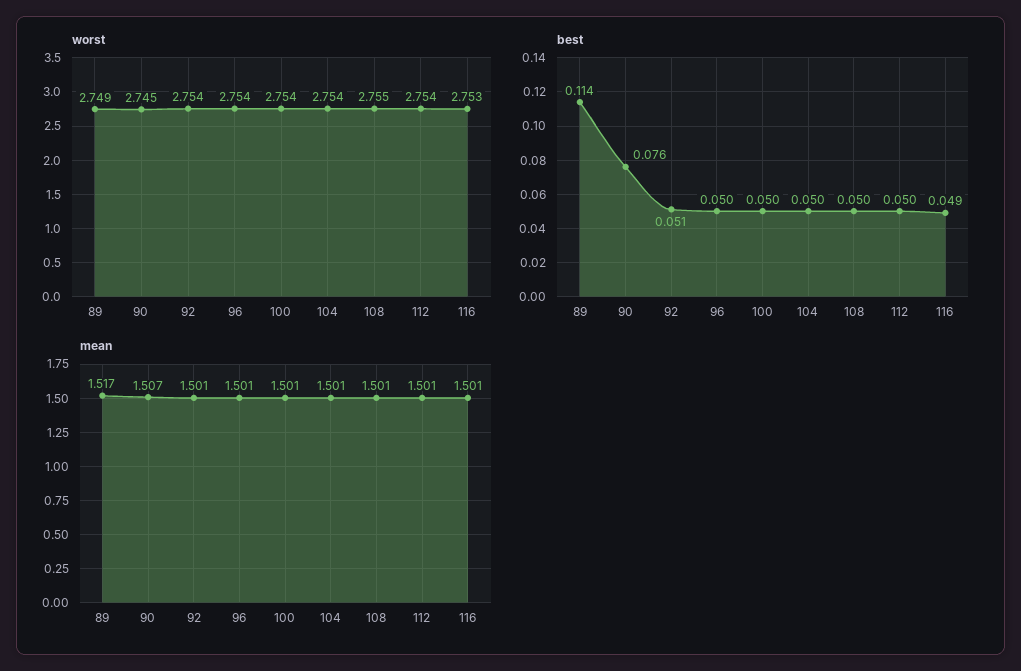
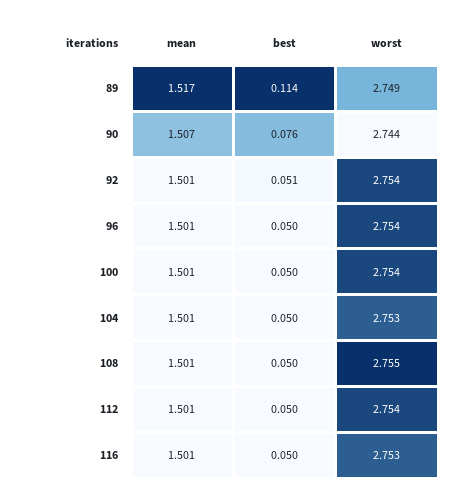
worst, 90: 2.745 -> 2.744
worst, 104: 2.754 -> 2.753
best, 116: 0.049 -> 0.05

